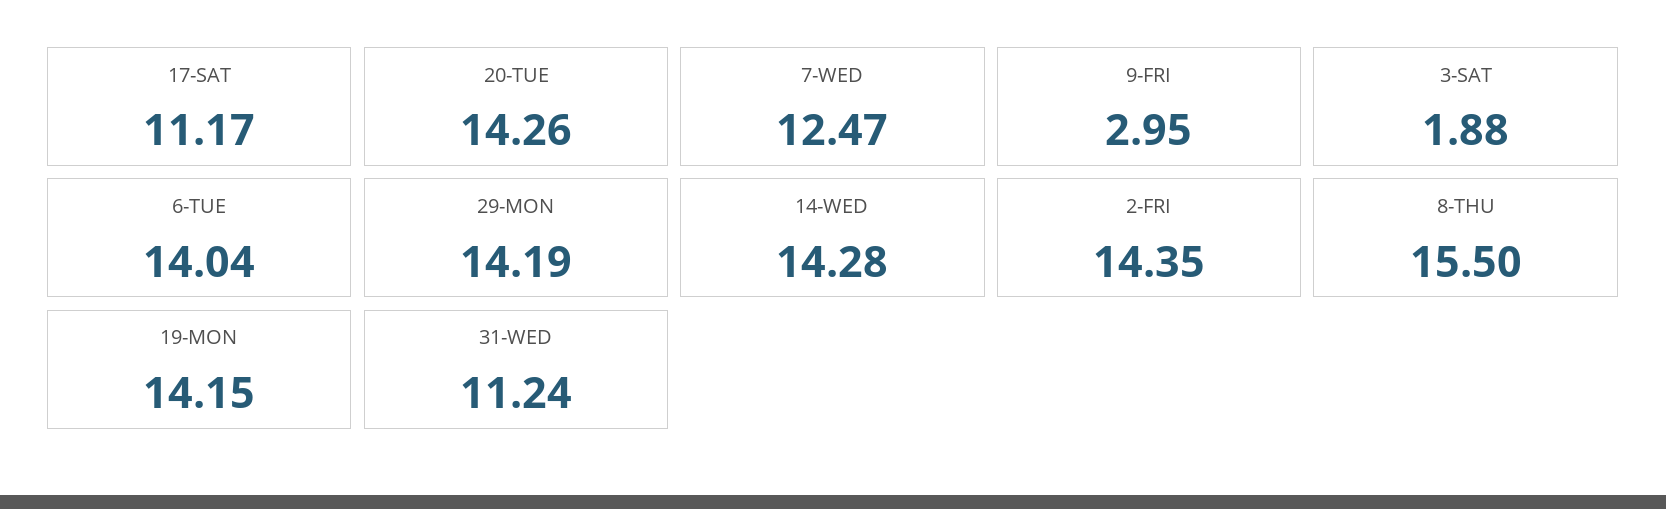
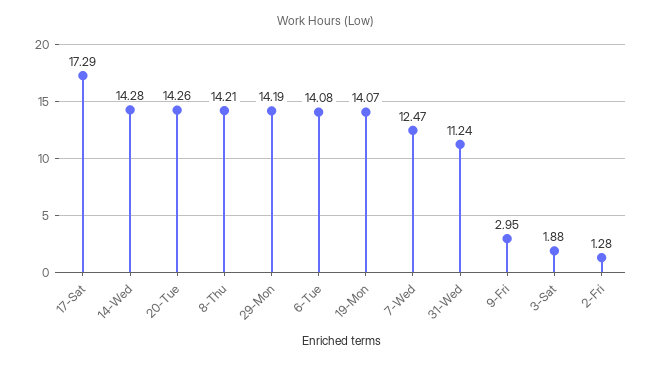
17-SAT: 11.17 -> 17.29
6-TUE: 14.04 -> 14.08
2-FRI: 14.35 -> 1.28
8-THU: 15.5 -> 14.21
19-MON: 14.15 -> 14.07

